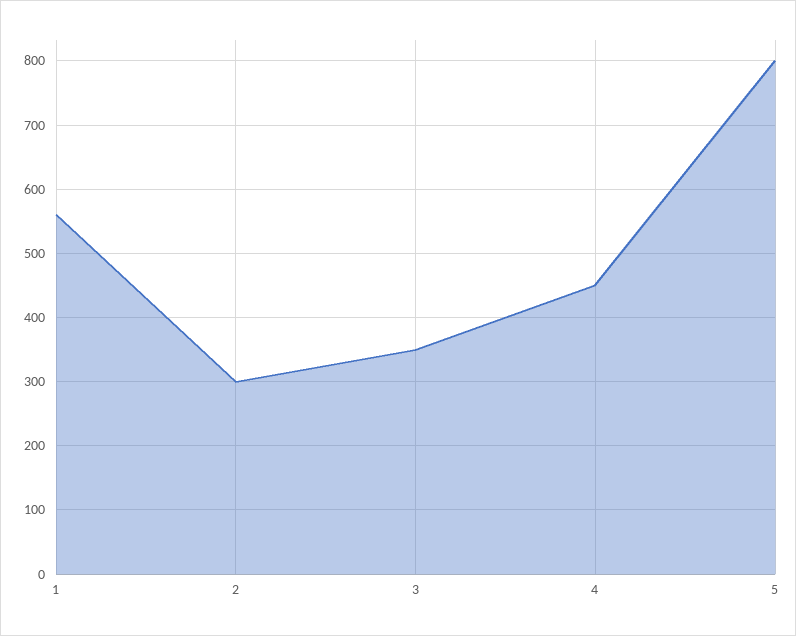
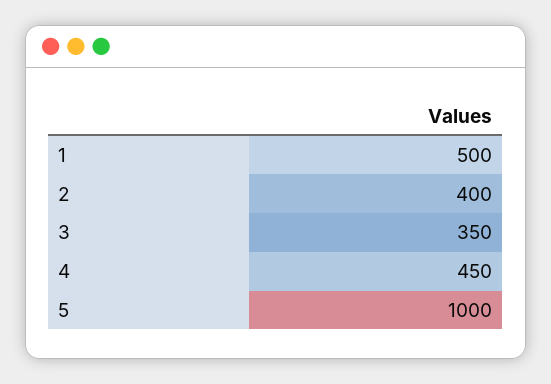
1: 560 -> 500
2: 300 -> 400
5: 800 -> 1000

